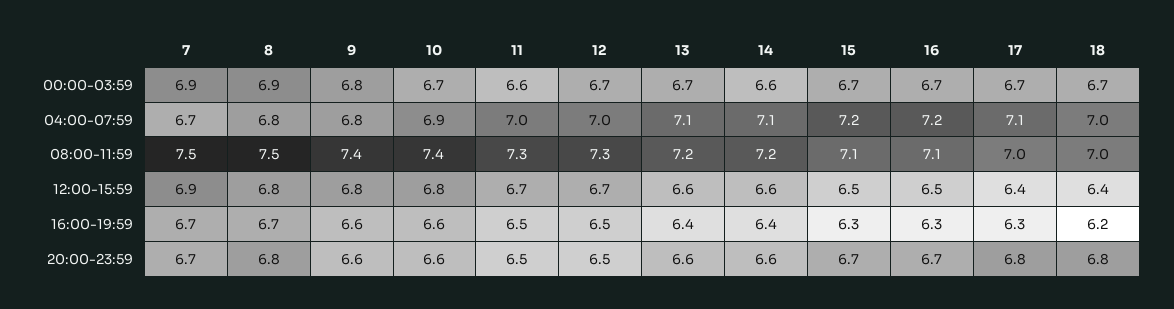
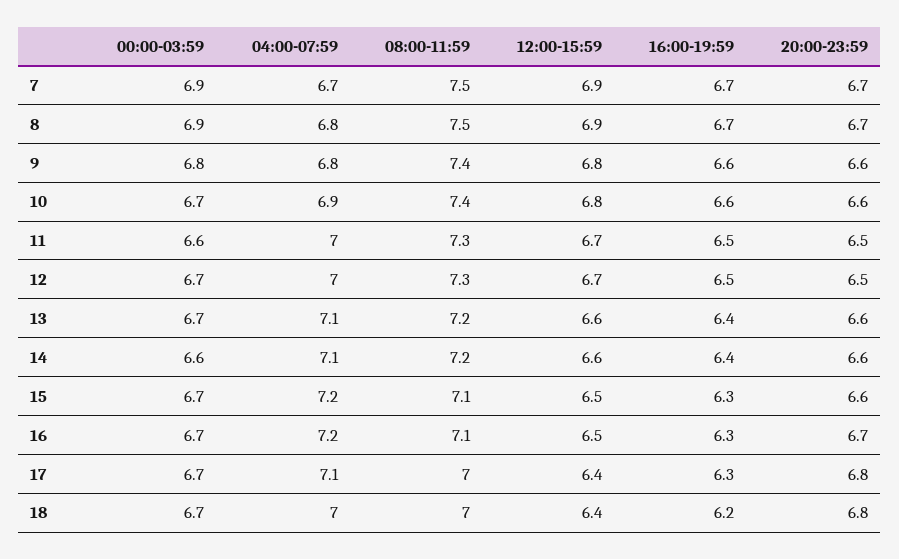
8, 12:00-15:59: 6.8 -> 6.9
8, 20:00-23:59: 6.8 -> 6.7
15, 20:00-23:59: 6.7 -> 6.6

